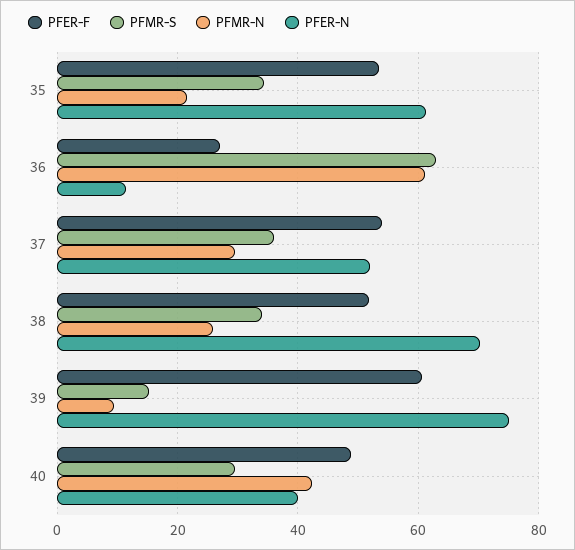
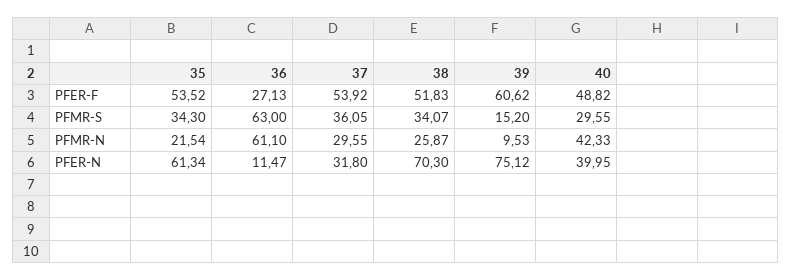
PFER-N, 37: 52 -> 31.8

